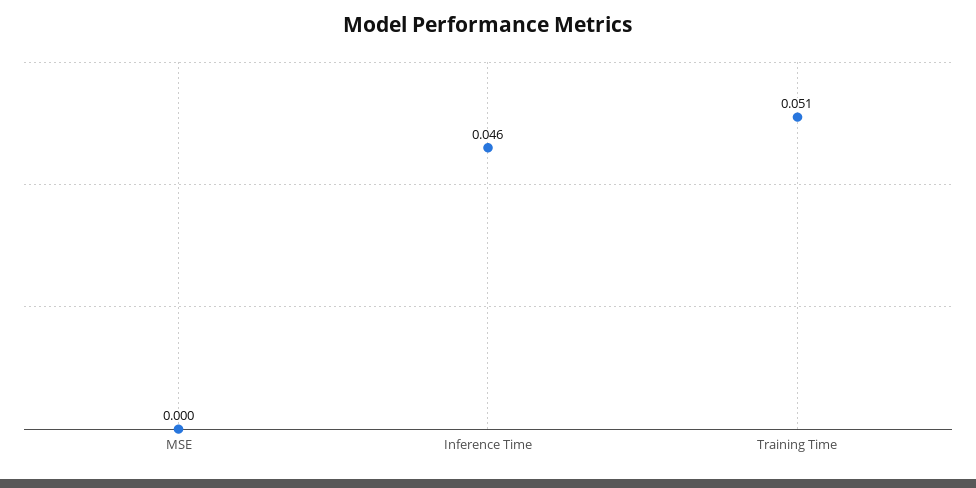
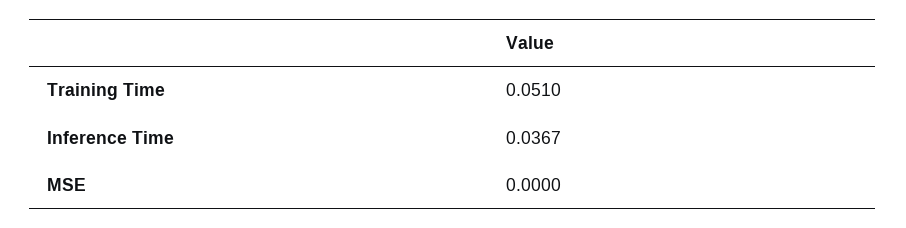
Inference Time: 0.046 -> 0.0367

